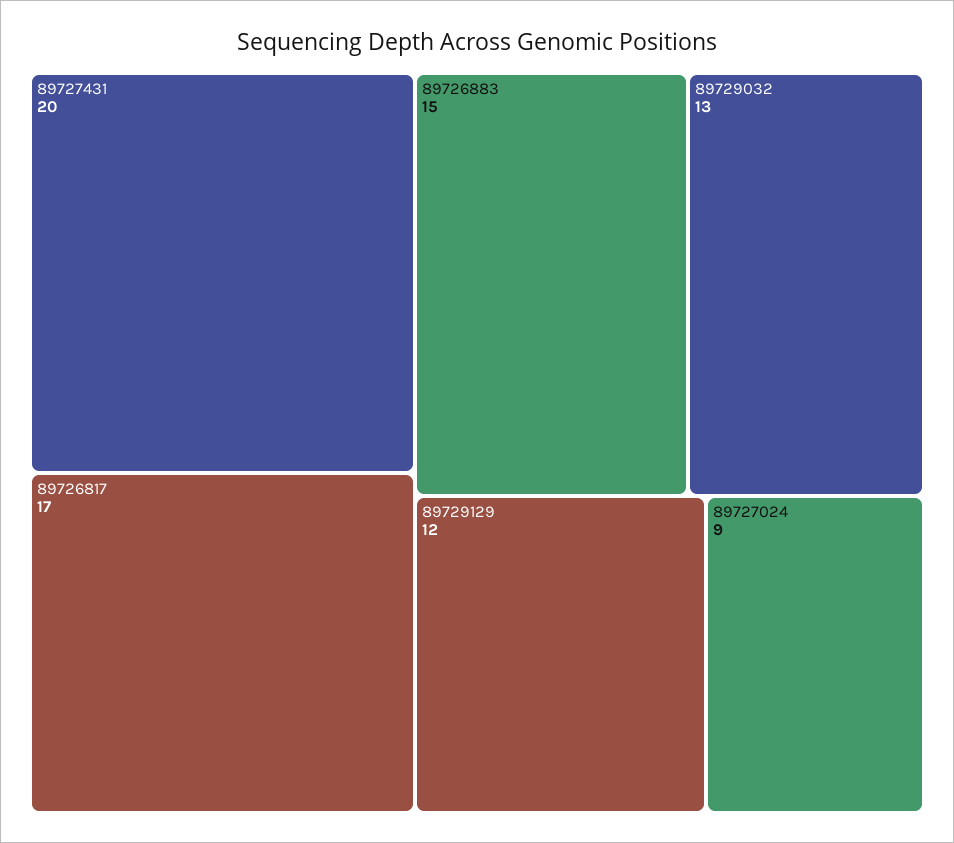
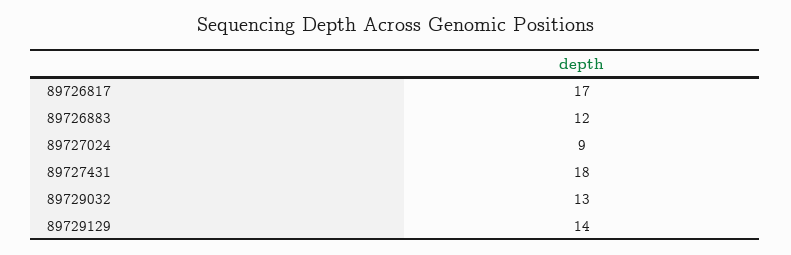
89727431: 20 -> 18
89726883: 15 -> 12
89729129: 12 -> 14

